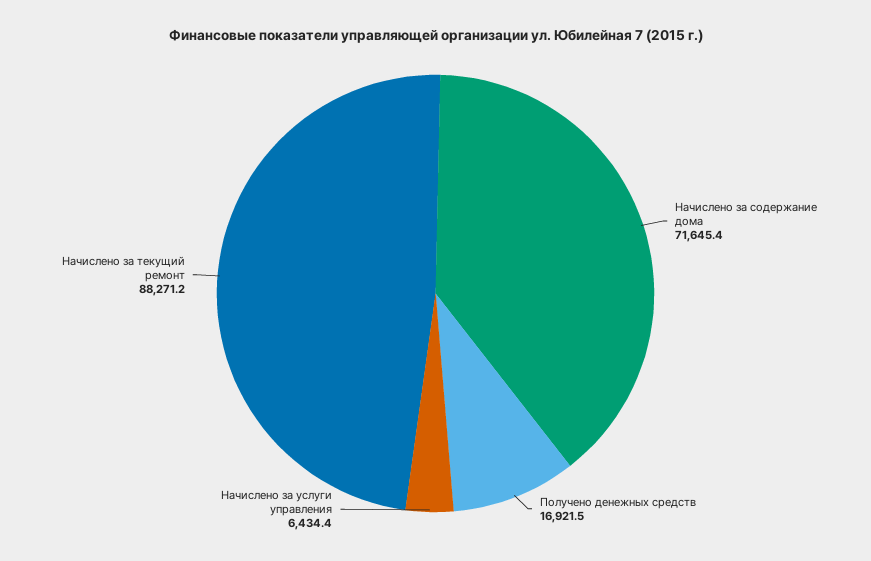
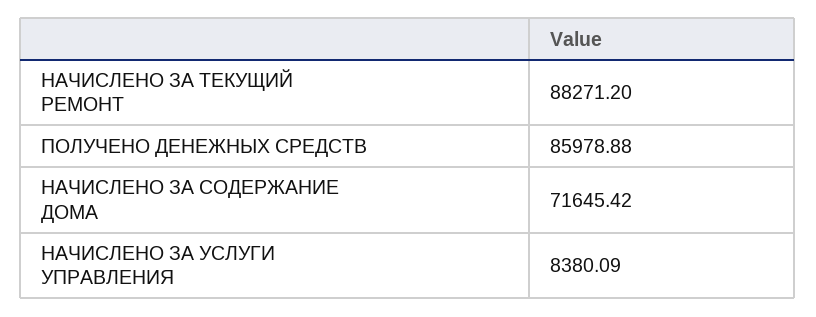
Получено денежных средств: 16921.5 -> 85978.88
Начислено за услуги управления: 6434.4 -> 8380.09

